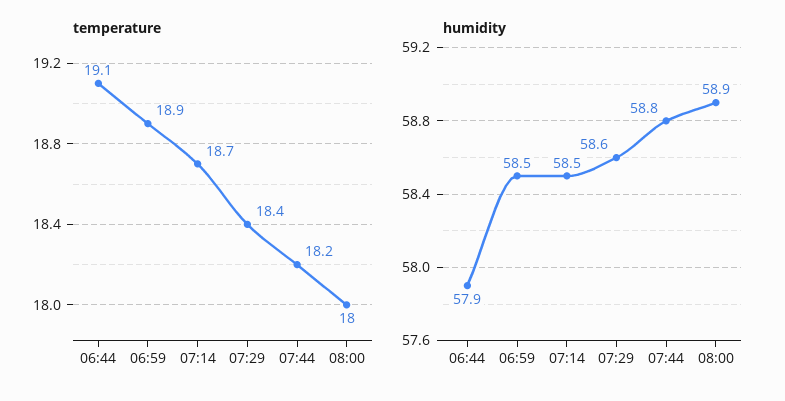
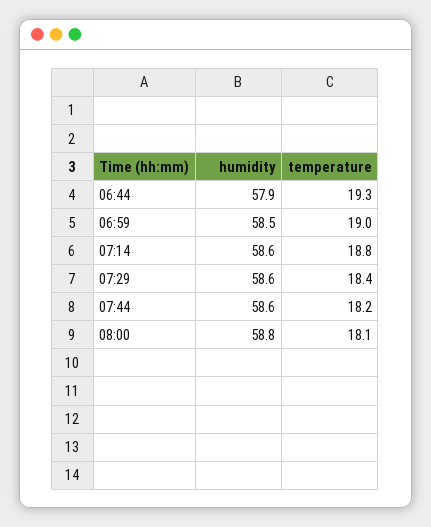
temperature, 06:44: 19.1 -> 19.3
temperature, 06:59: 18.9 -> 19
temperature, 07:14: 18.7 -> 18.8
temperature, 08:00: 18 -> 18.1
humidity, 07:14: 58.5 -> 58.6
humidity, 07:44: 58.8 -> 58.6
humidity, 08:00: 58.9 -> 58.8

